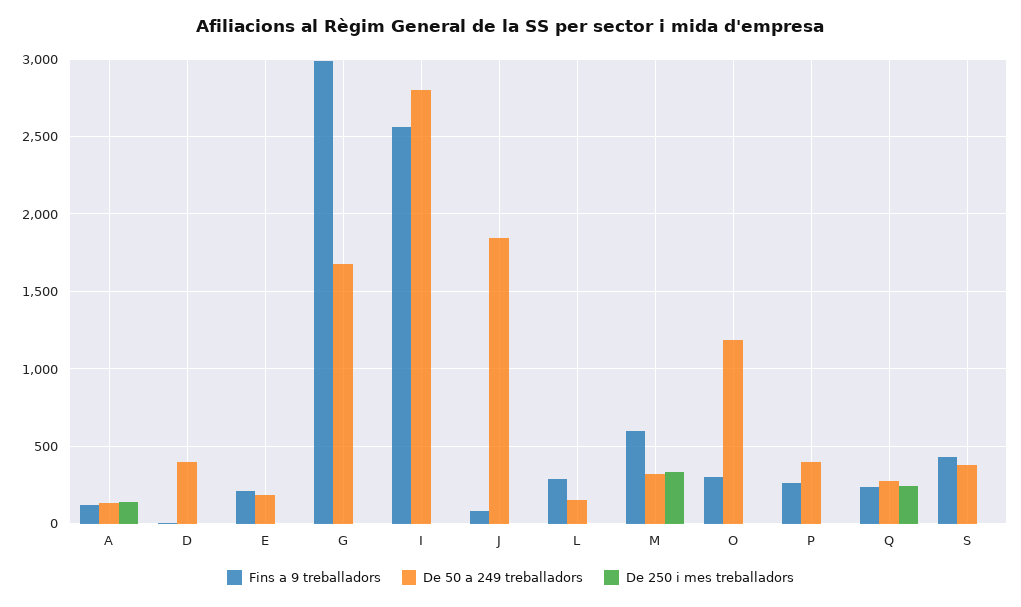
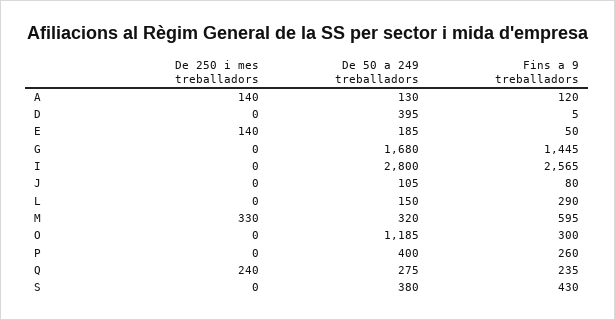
Fins a 9 treballadors, E: 200 -> 50
De 250 i mes treballadors, E: 0 -> 140
Fins a 9 treballadors, G: 3000 -> 1445
De 50 a 249 treballadors, J: 1850 -> 105

